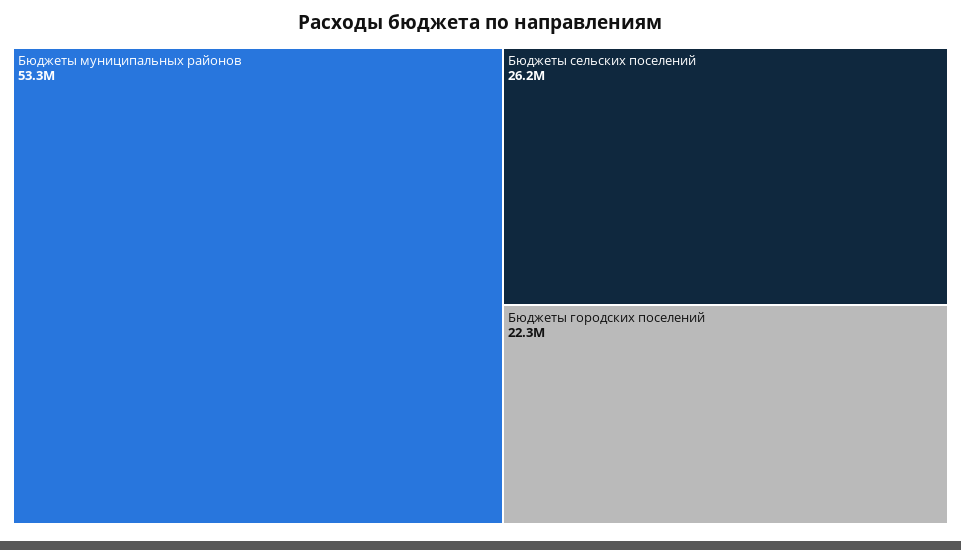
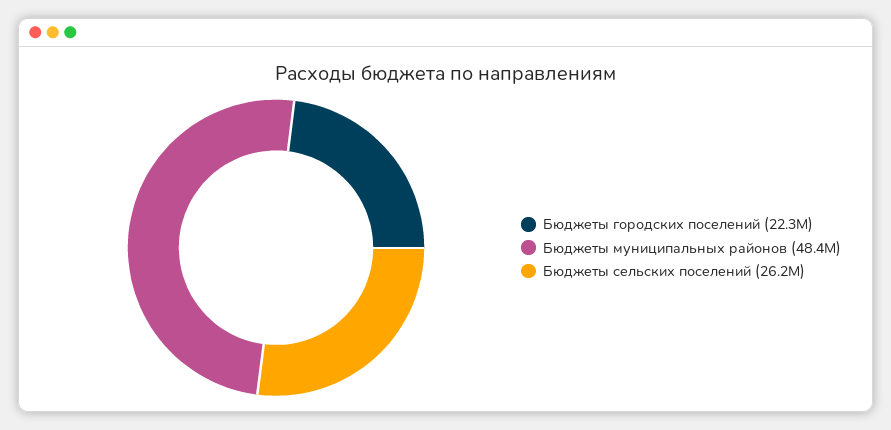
Бюджеты муниципальных районов: 53300000 -> 48400000

